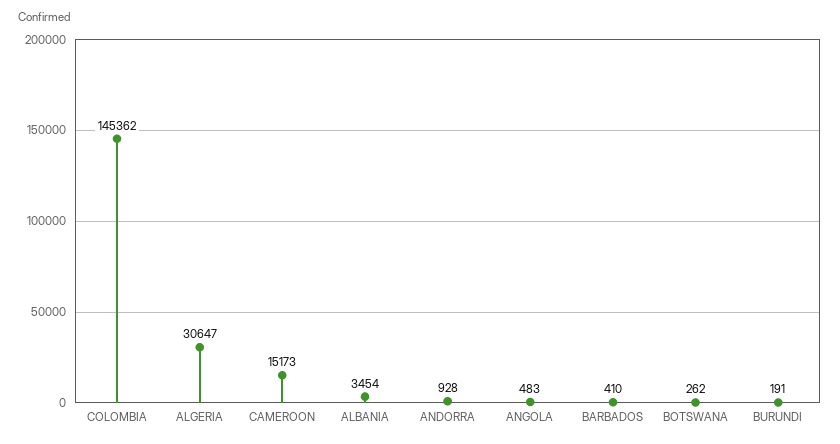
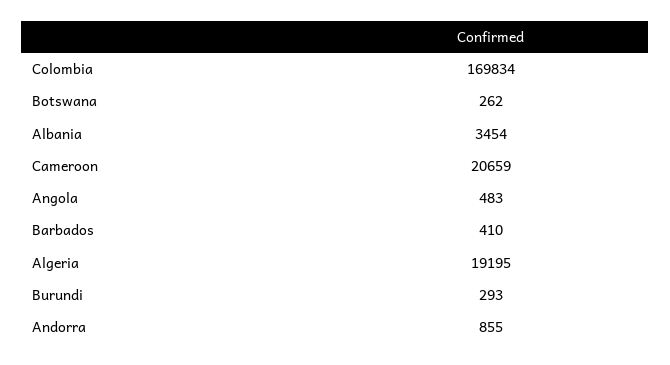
COLOMBIA: 145362 -> 169834
ALGERIA: 30647 -> 19195
CAMEROON: 15173 -> 20659
ANDORRA: 928 -> 855
BURUNDI: 191 -> 293

